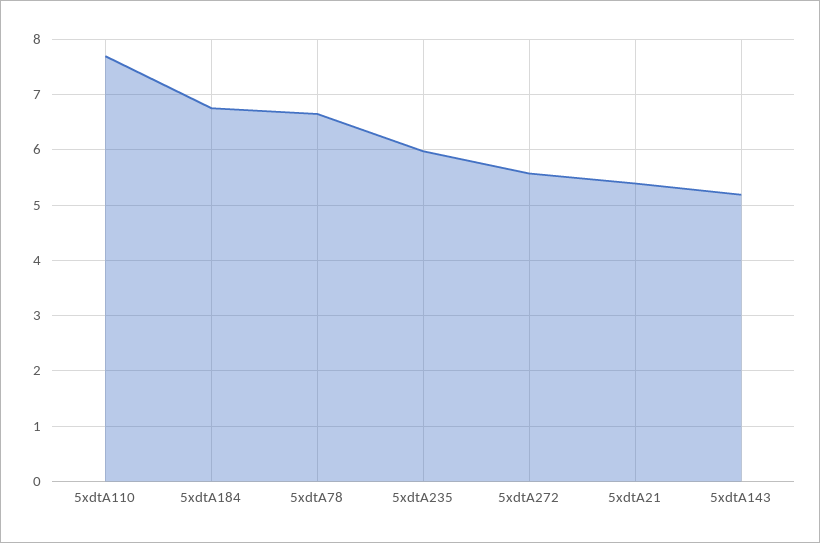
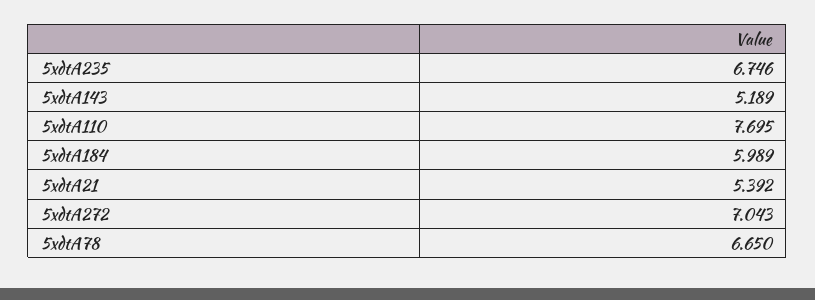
5xdtA184: 6.8 -> 5.989
5xdtA235: 6 -> 6.746
5xdtA272: 5.6 -> 7.043

